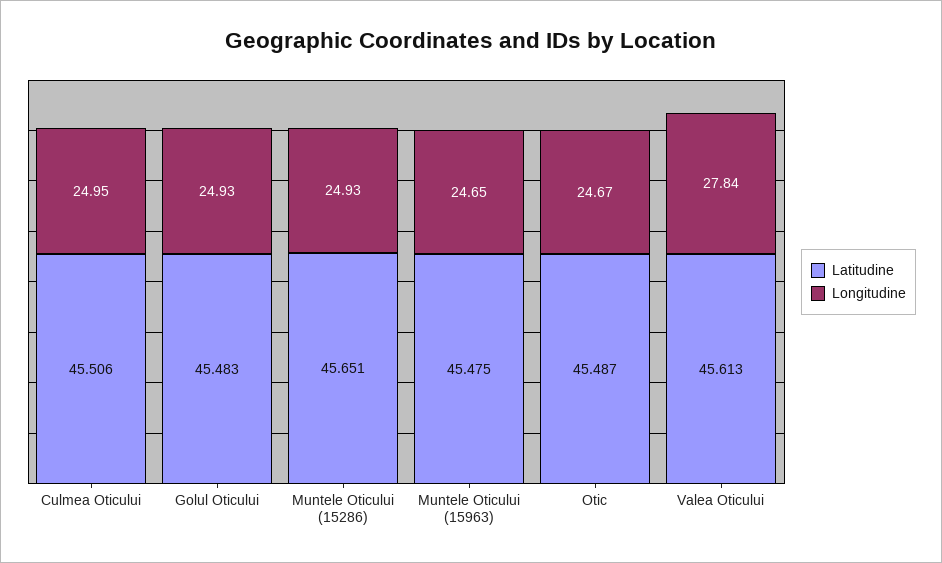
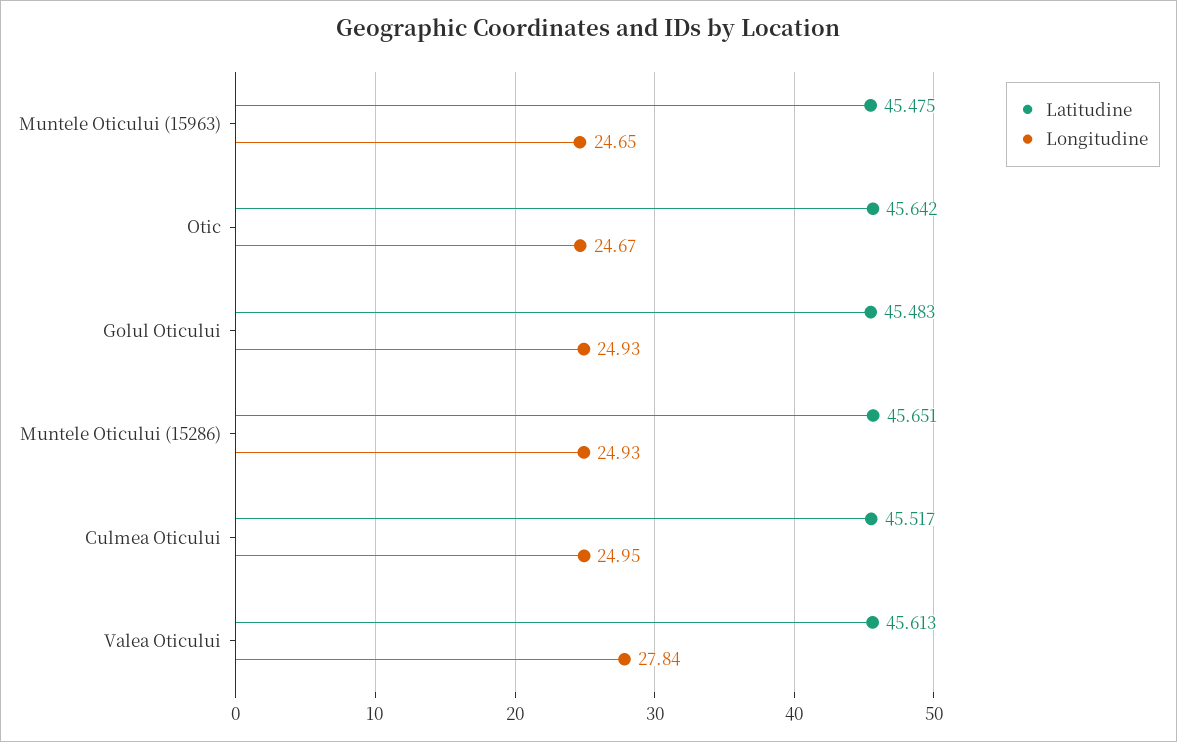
Latitudine, Culmea Oticului: 45.506 -> 45.517
Latitudine, Otic: 45.487 -> 45.642

